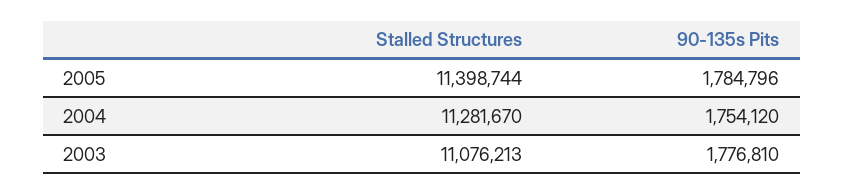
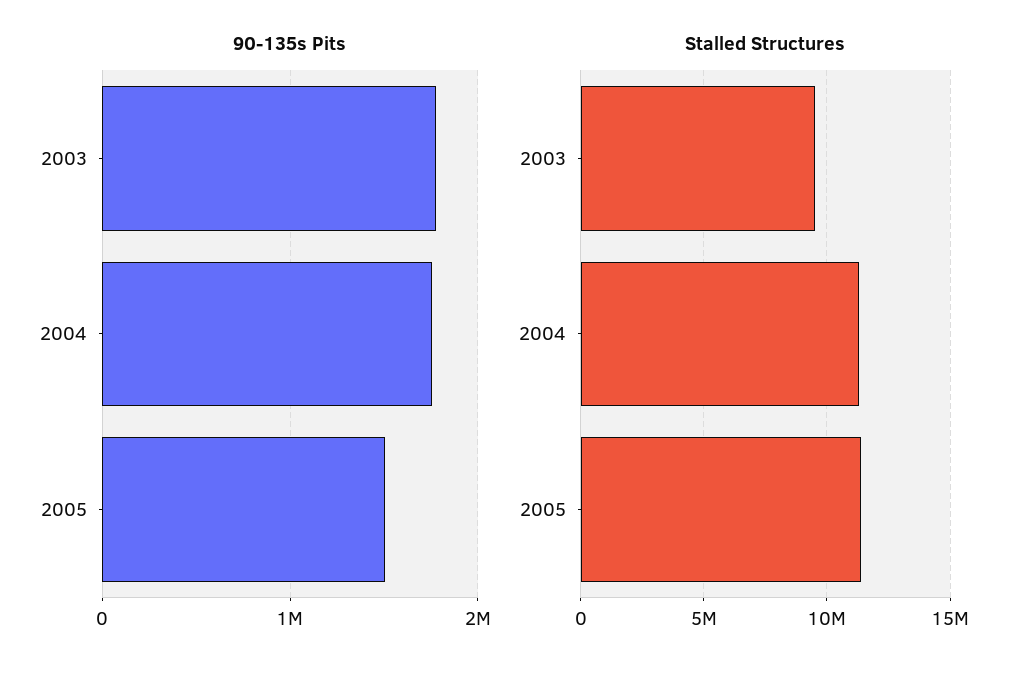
90-135s Pits, 2005: 1784796 -> 1500000
Stalled Structures, 2003: 11076213 -> 9500000

